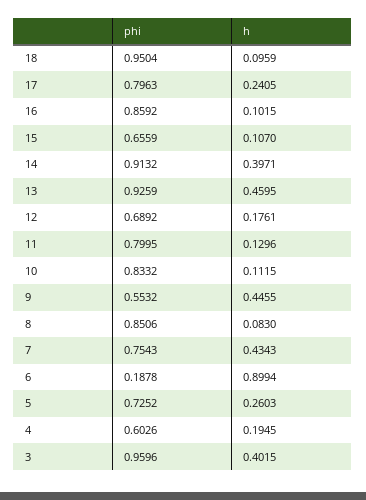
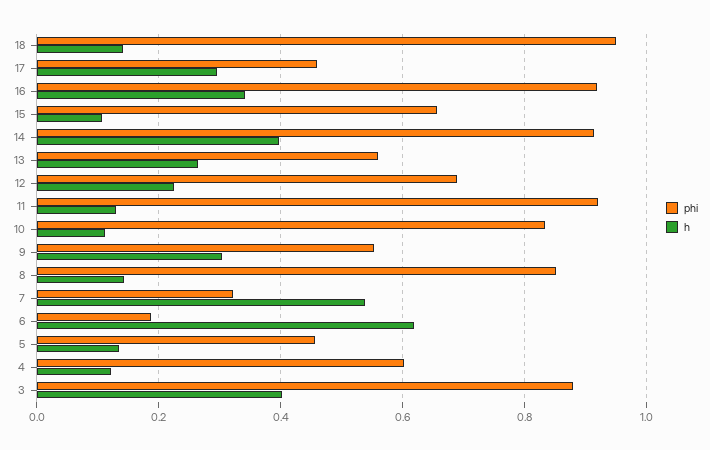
h, 18: 0.0959 -> 0.14
phi, 17: 0.7963 -> 0.46
h, 17: 0.2405 -> 0.3
phi, 16: 0.8592 -> 0.92
h, 16: 0.1015 -> 0.34
phi, 13: 0.9259 -> 0.56
h, 13: 0.4595 -> 0.26
h, 12: 0.1761 -> 0.22
phi, 11: 0.7995 -> 0.92
h, 9: 0.4455 -> 0.3
h, 8: 0.083 -> 0.14
phi, 7: 0.7543 -> 0.32
h, 7: 0.4343 -> 0.54
h, 6: 0.8994 -> 0.62
phi, 5: 0.7252 -> 0.46
h, 5: 0.2603 -> 0.14
h, 4: 0.1945 -> 0.12
phi, 3: 0.9596 -> 0.88

